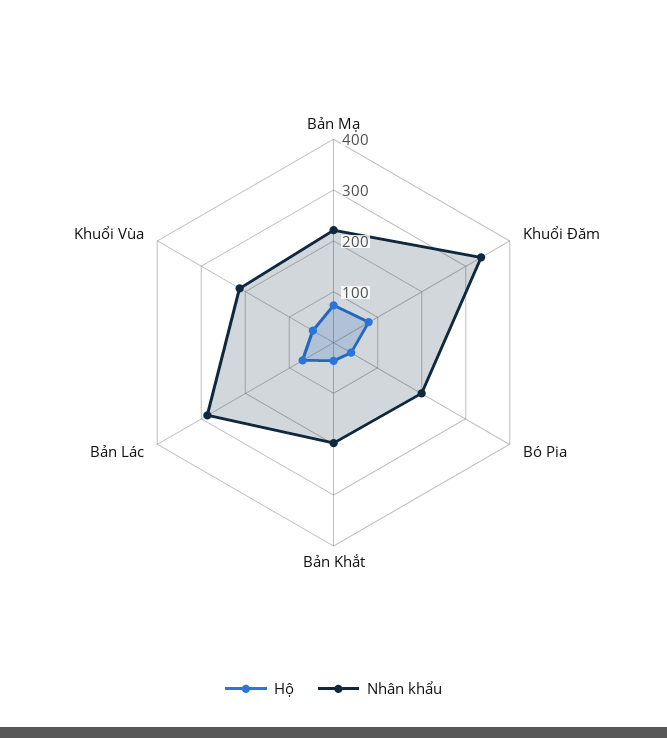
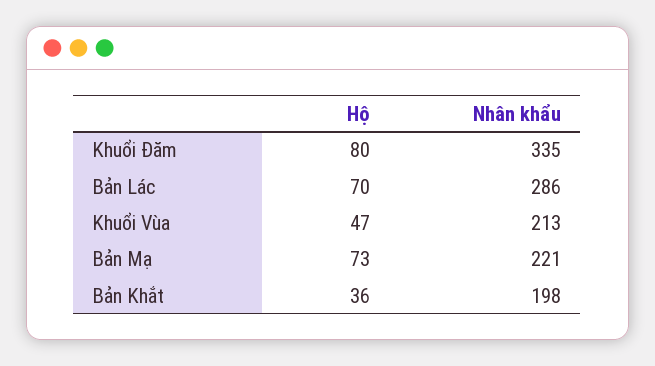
Hộ, Bó Pia: 40 -> none
Nhân khẩu, Bó Pia: 200 -> none

